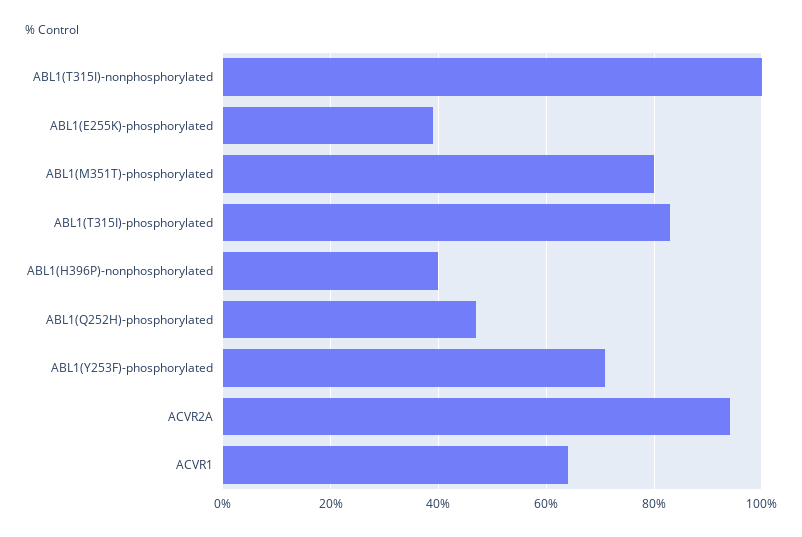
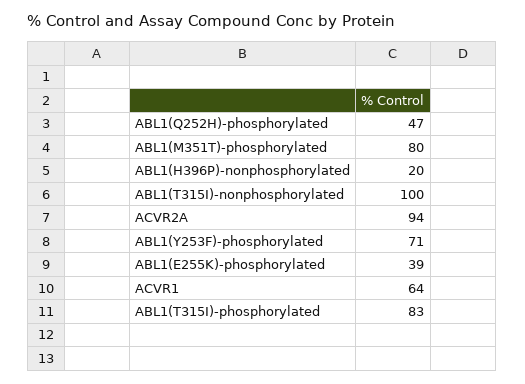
ABL1(H396P)-nonphosphorylated: 40 -> 20

